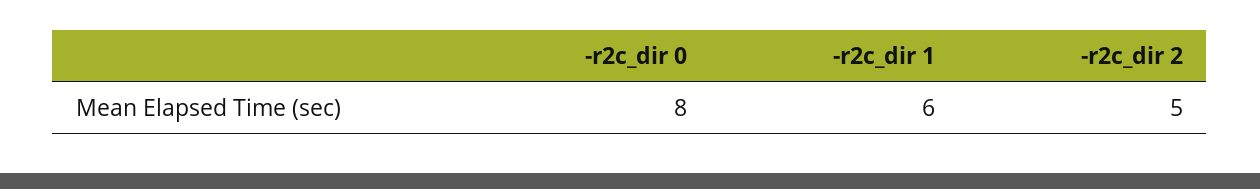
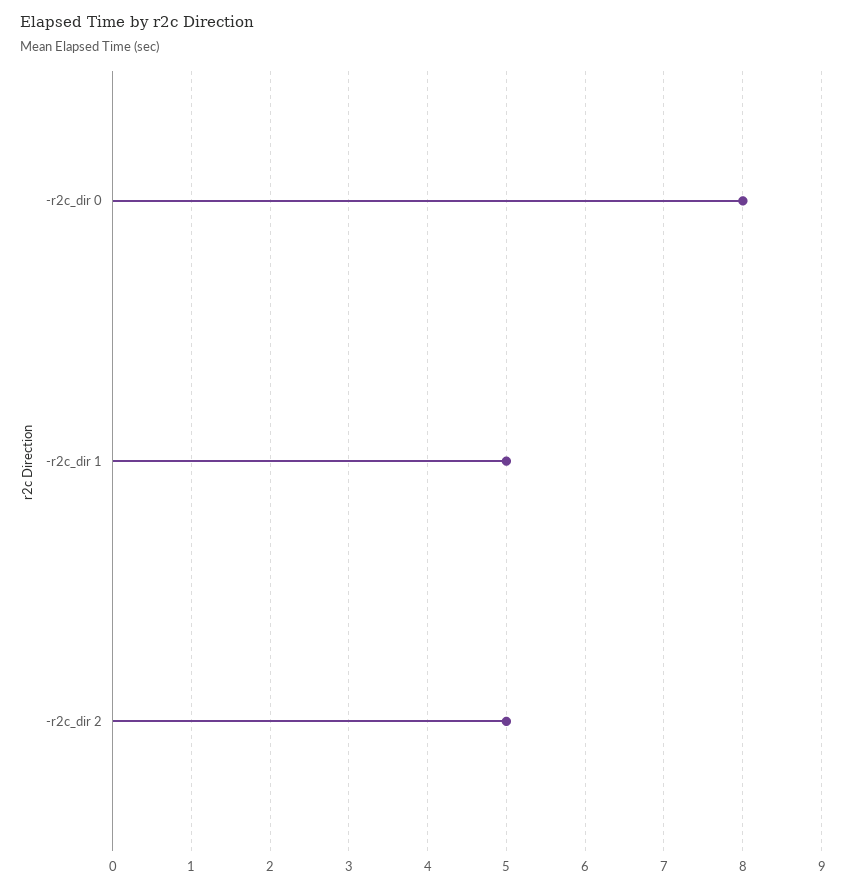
-r2c_dir 1: 6 -> 5

